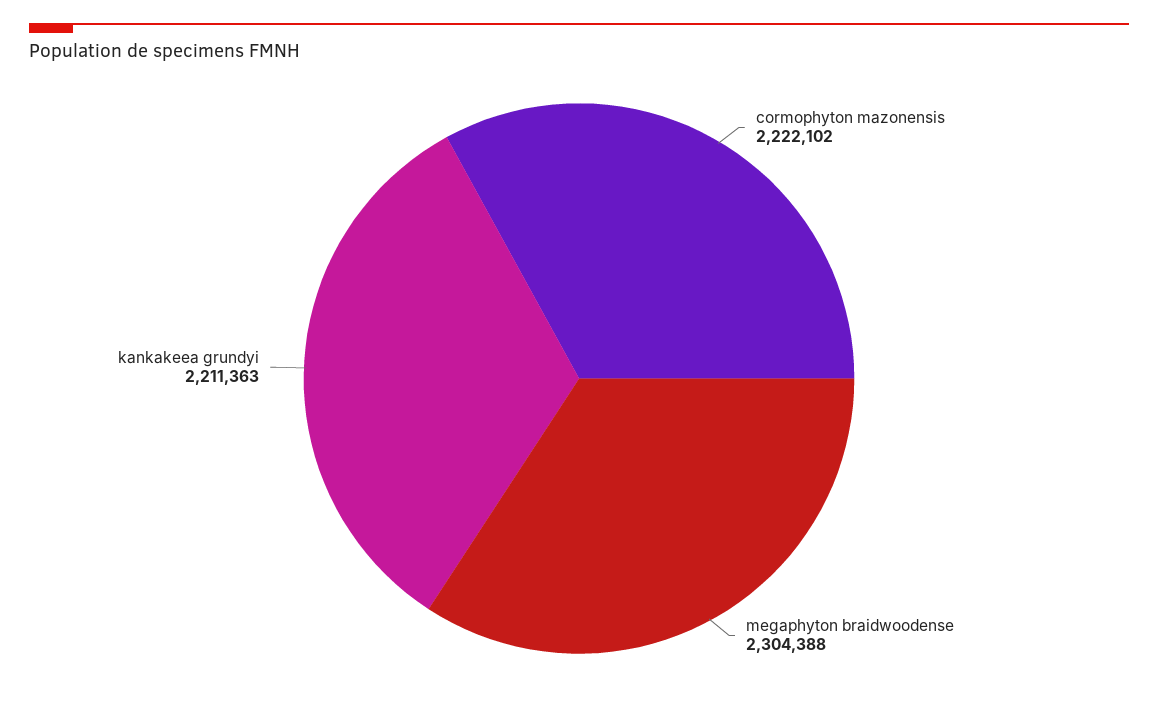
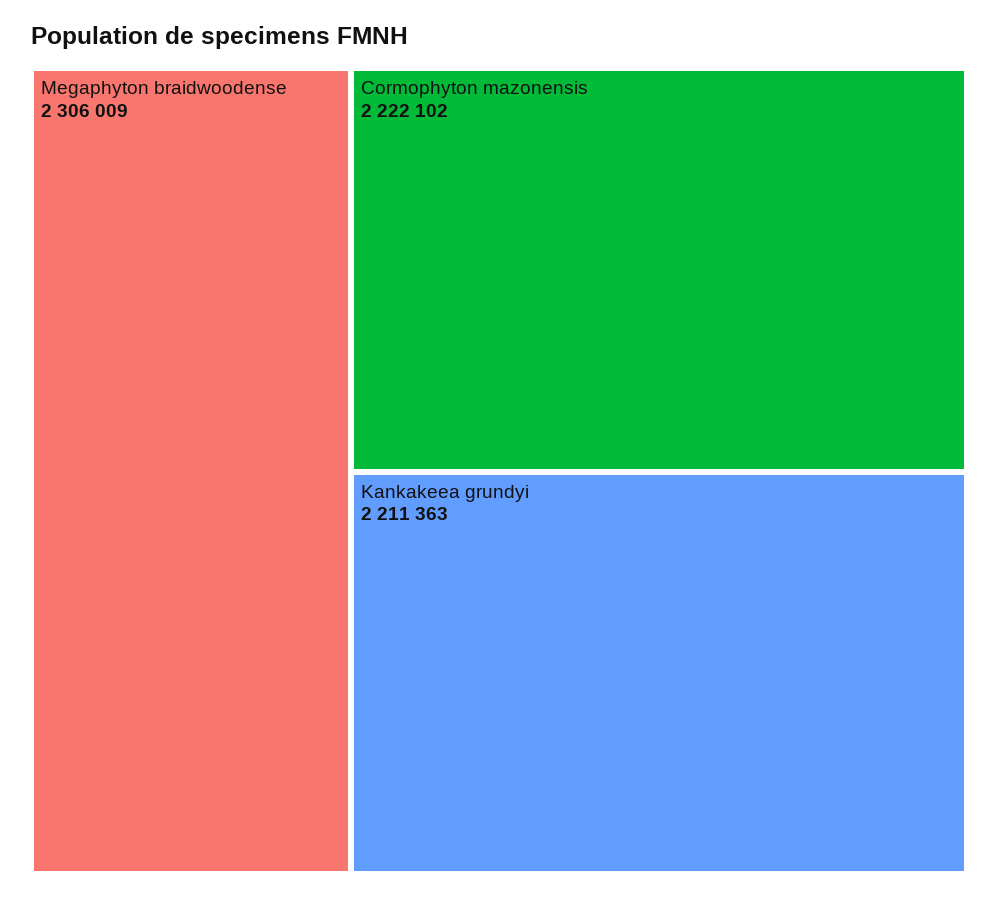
megaphyton braidwoodense: 2304388 -> 2306009

